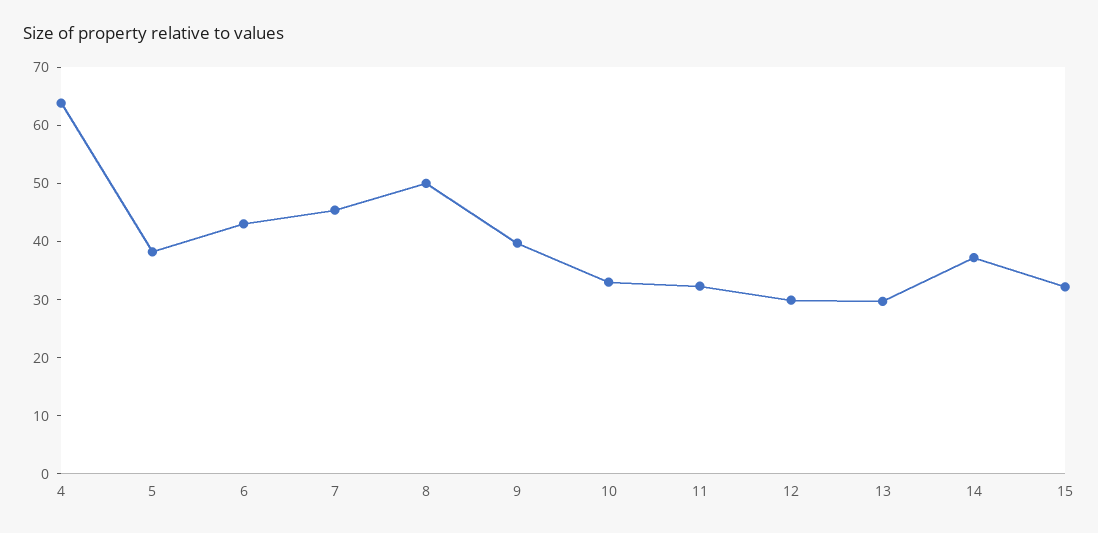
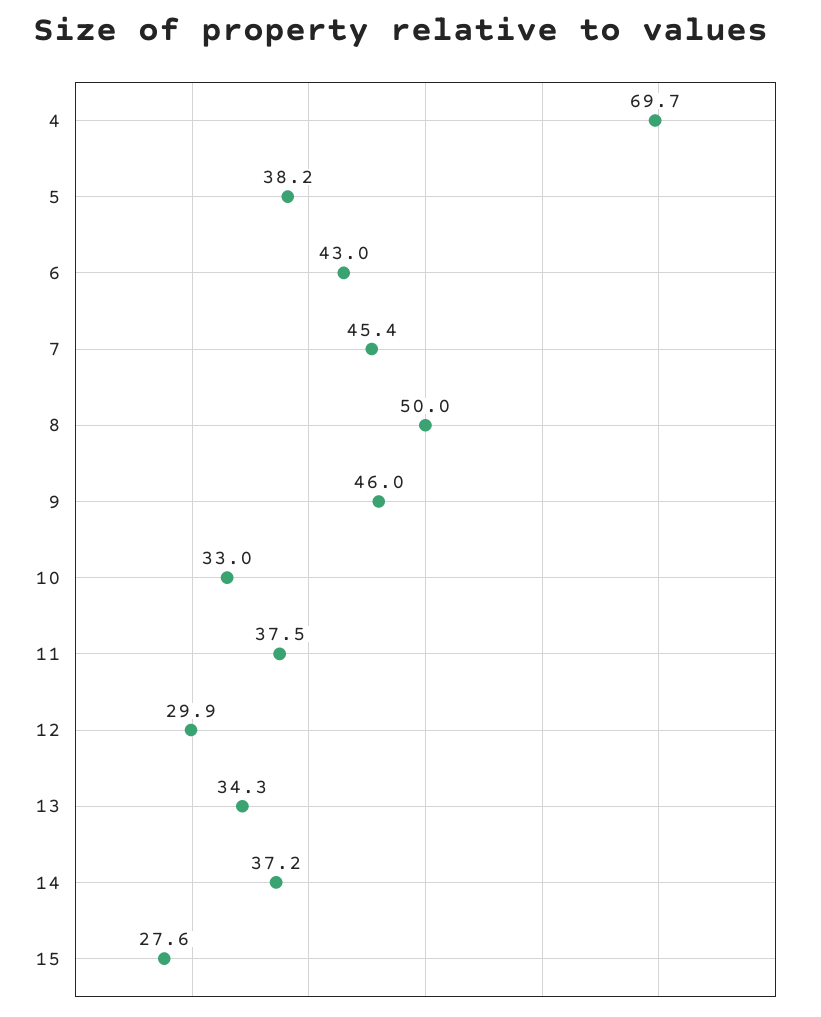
4: 64 -> 69.7
9: 40 -> 46
11: 32 -> 37.5
13: 30 -> 34.3
15: 32 -> 27.6

